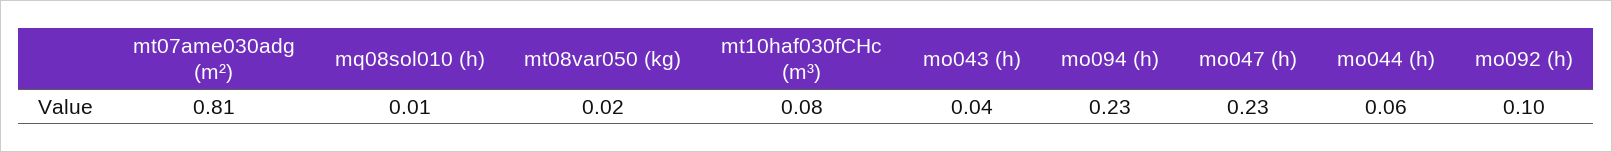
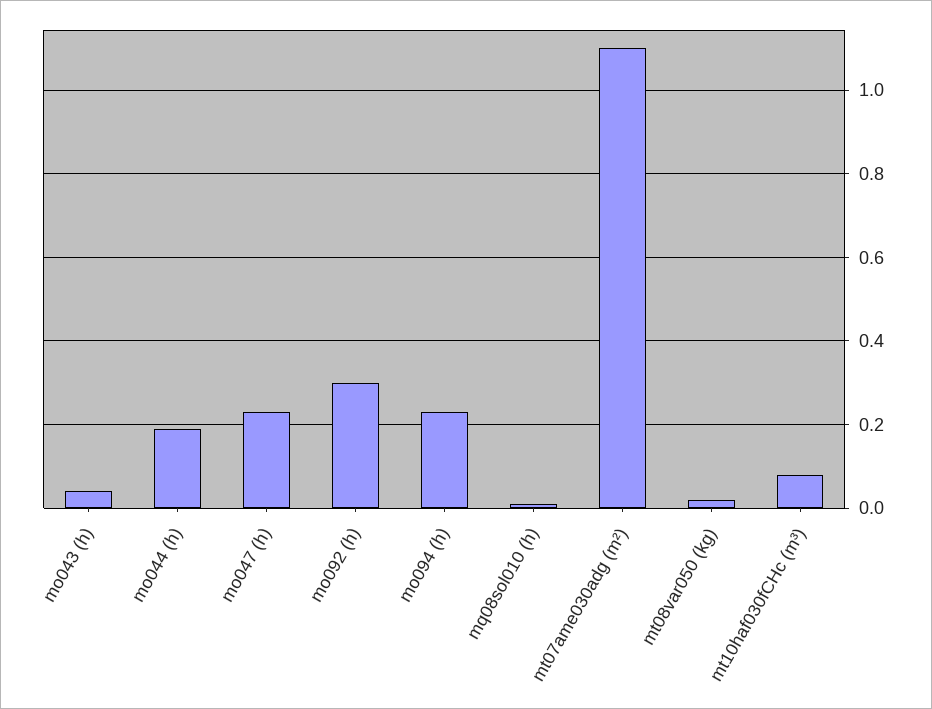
mt07ame030adg (m²): 0.81 -> 1.1
mo044 (h): 0.06 -> 0.2
mo092 (h): 0.1 -> 0.3

